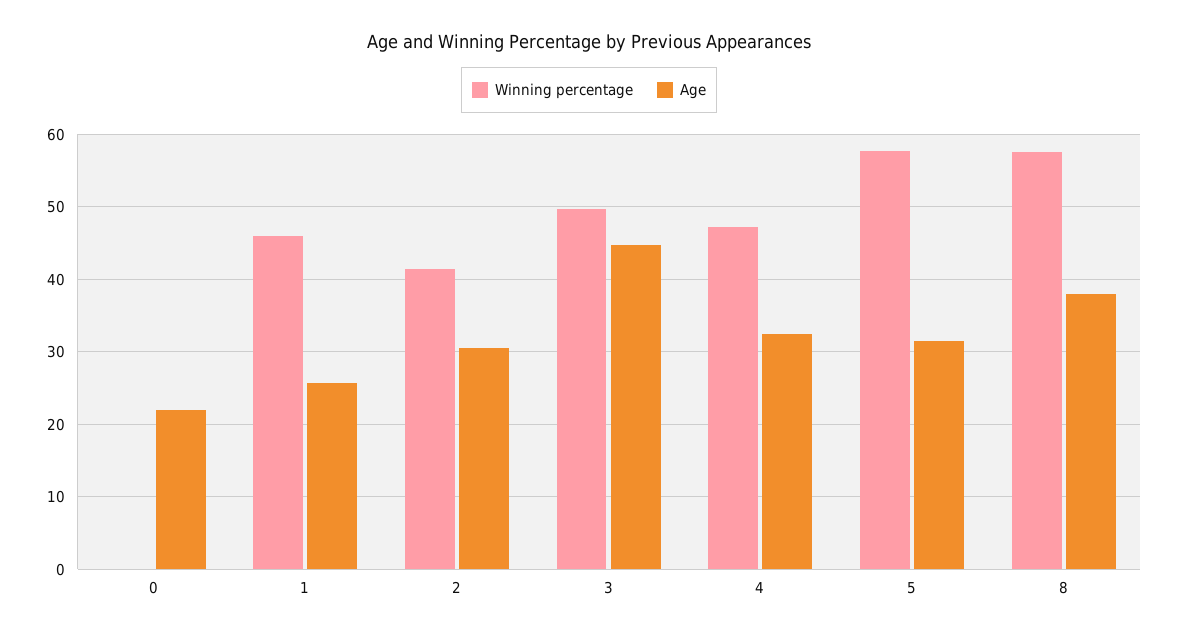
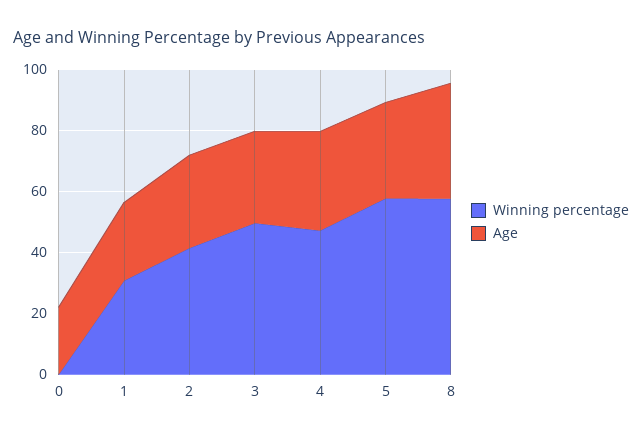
Winning percentage, 1: 46 -> 30
Age, 3: 45 -> 30

